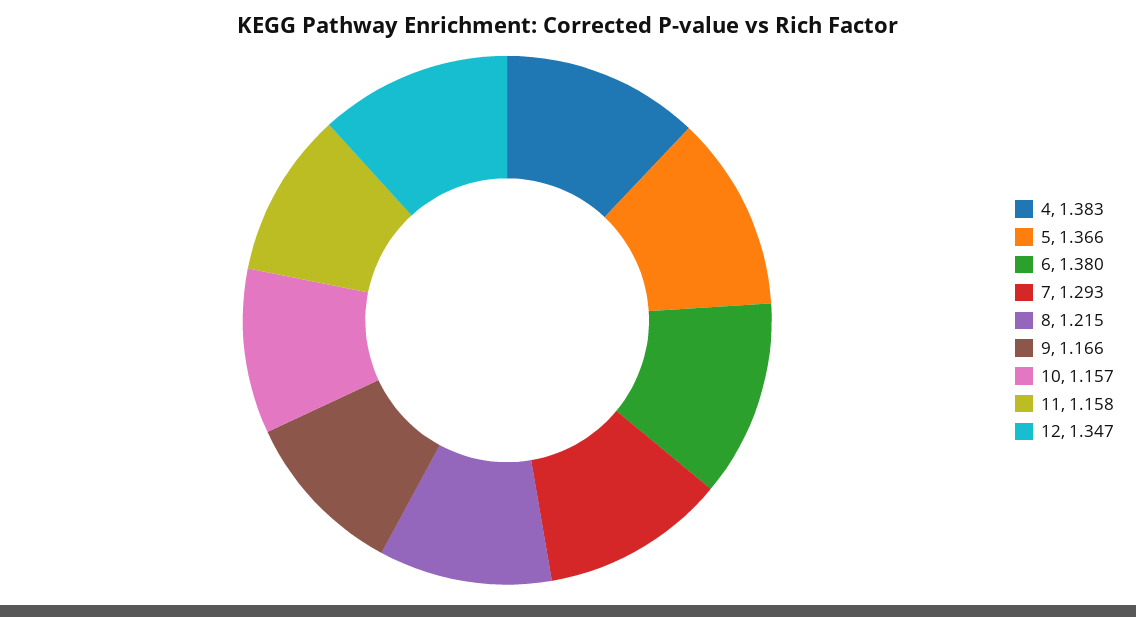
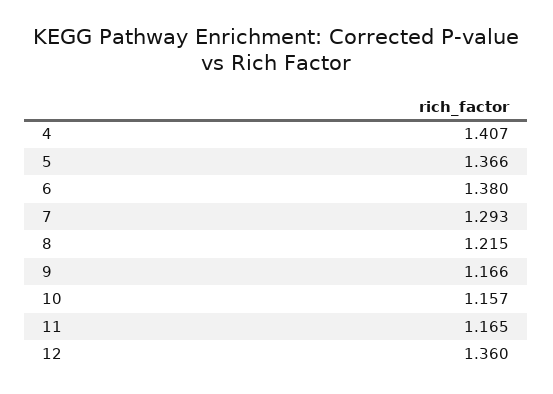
4: 1.383 -> 1.407
11: 1.158 -> 1.165
12: 1.347 -> 1.36

